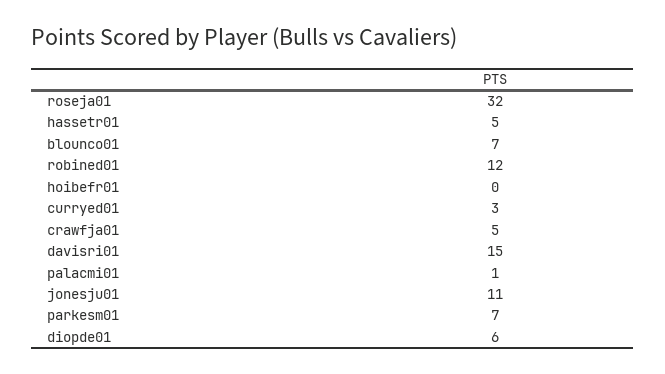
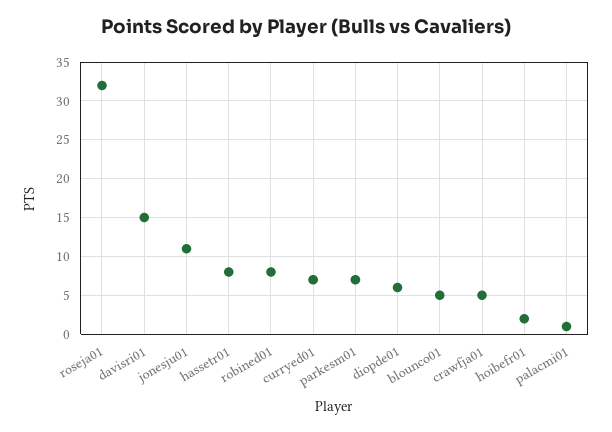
hassetr01: 5 -> 8
blounco01: 7 -> 5
robined01: 12 -> 8
hoibefr01: 0 -> 2
curryed01: 3 -> 7

